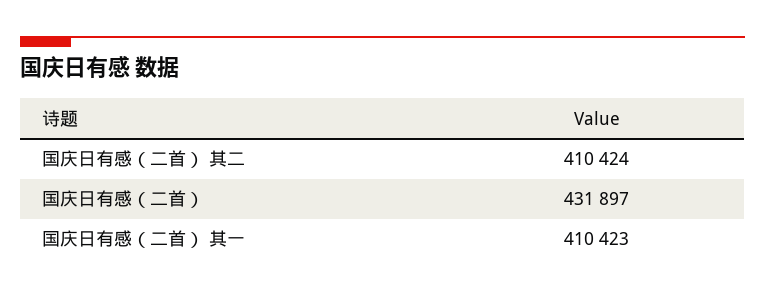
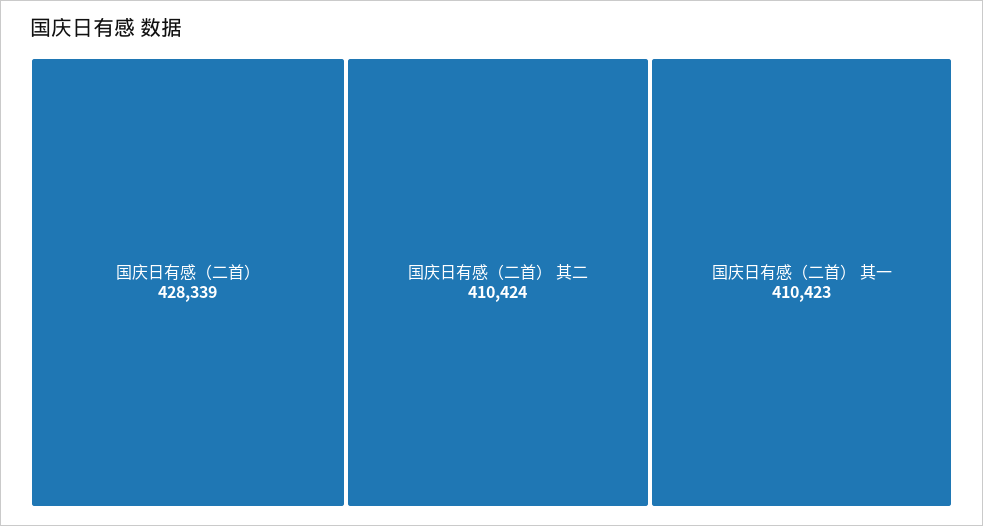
国庆日有感（二首）: 431897 -> 428339

